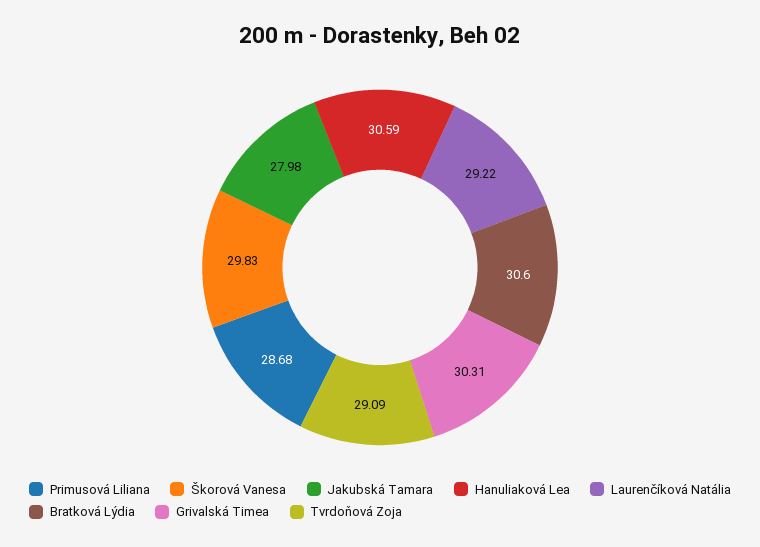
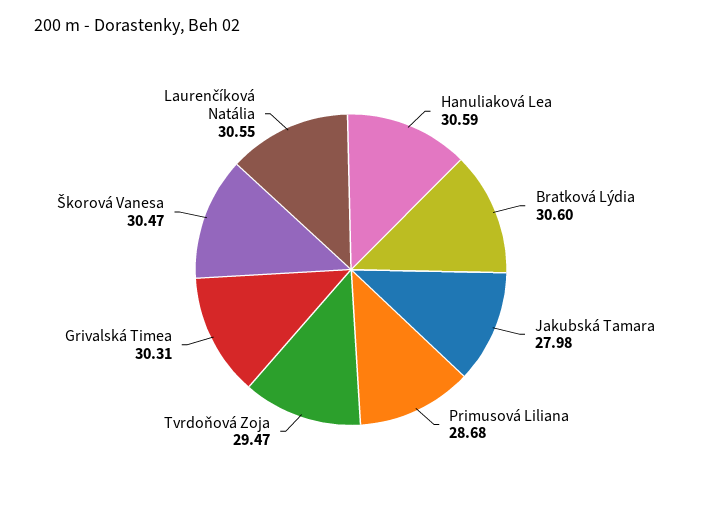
Škorová Vanesa: 29.83 -> 30.47
Laurenčíková Natália: 29.22 -> 30.55
Tvrdoňová Zoja: 29.09 -> 29.47

